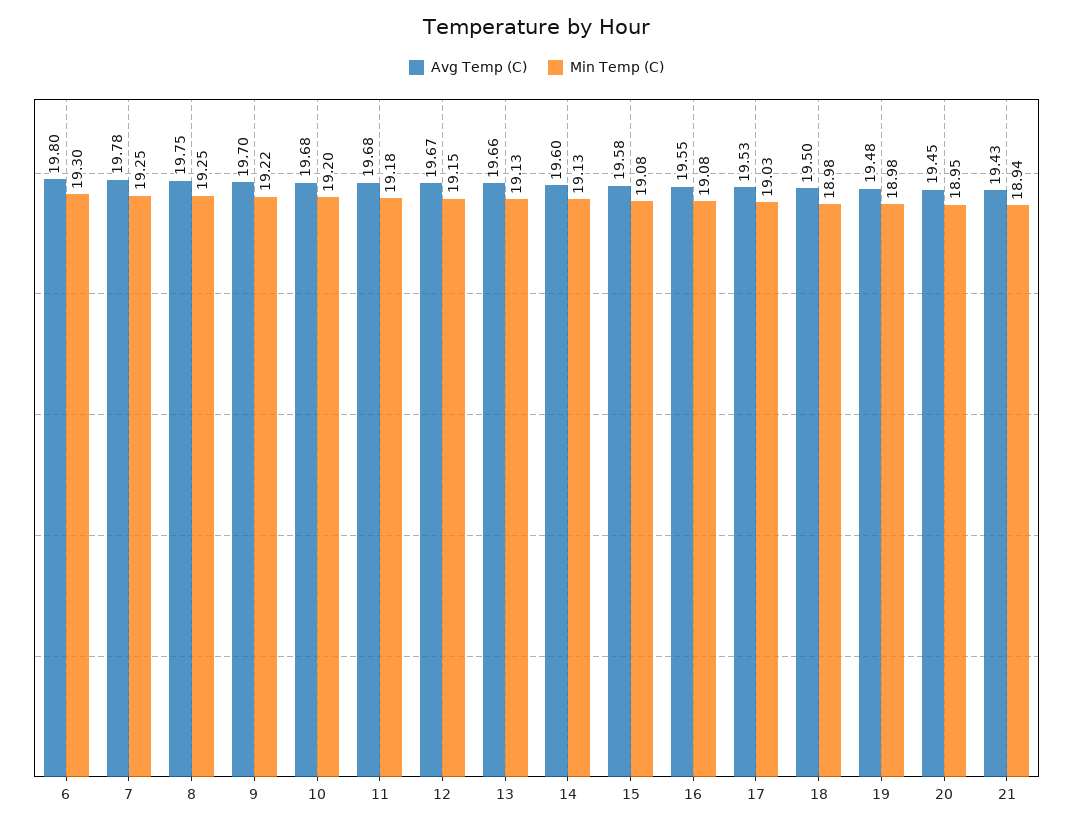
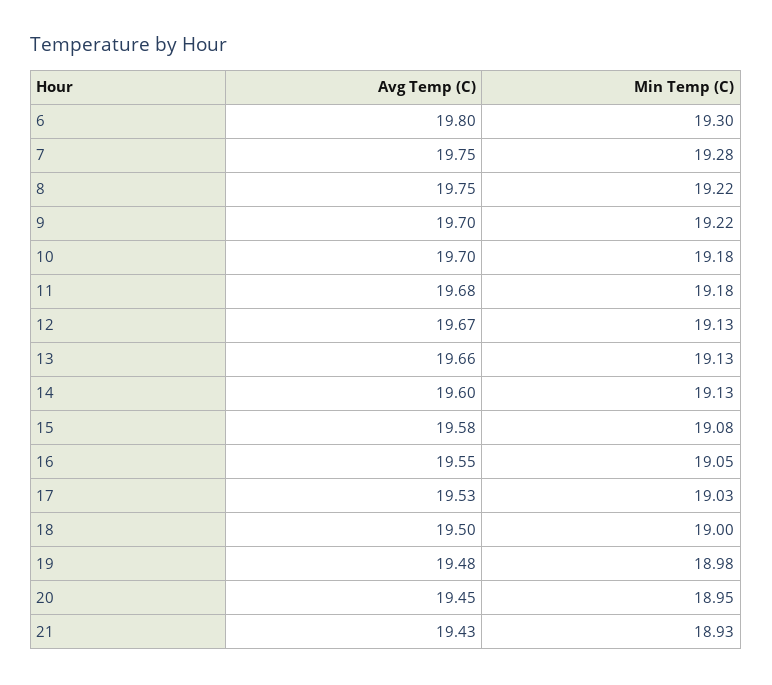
Avg Temp (C), 7: 19.78 -> 19.75
Min Temp (C), 7: 19.25 -> 19.28
Min Temp (C), 8: 19.25 -> 19.22
Avg Temp (C), 10: 19.68 -> 19.7
Min Temp (C), 10: 19.2 -> 19.18
Min Temp (C), 12: 19.15 -> 19.13
Min Temp (C), 16: 19.08 -> 19.05
Min Temp (C), 18: 18.98 -> 19
Min Temp (C), 21: 18.94 -> 18.93

